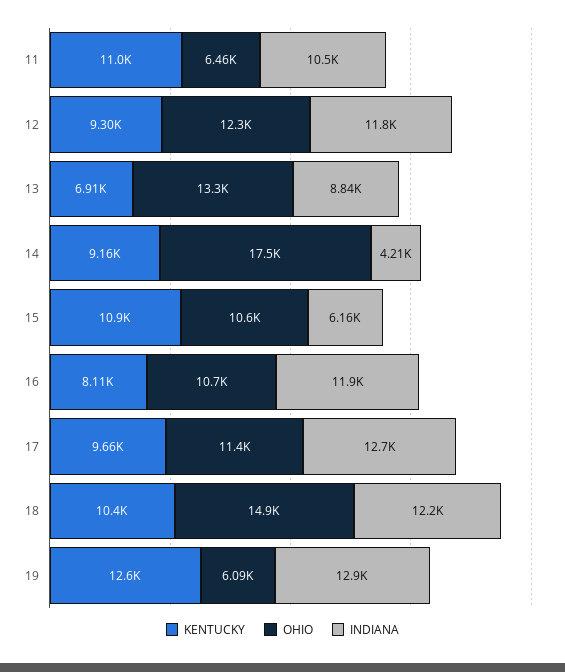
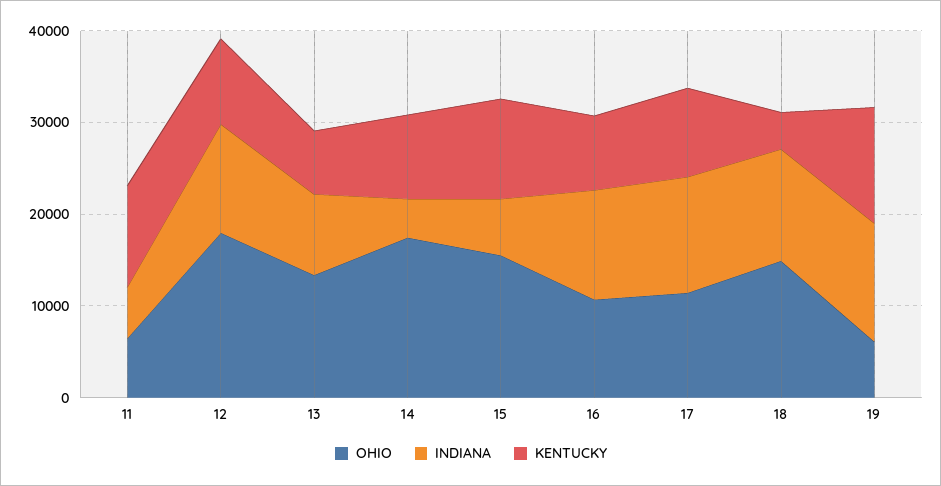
INDIANA, 11: 10500 -> 6000
OHIO, 12: 12300 -> 18000
OHIO, 15: 10600 -> 16000
KENTUCKY, 18: 10400 -> 4000

